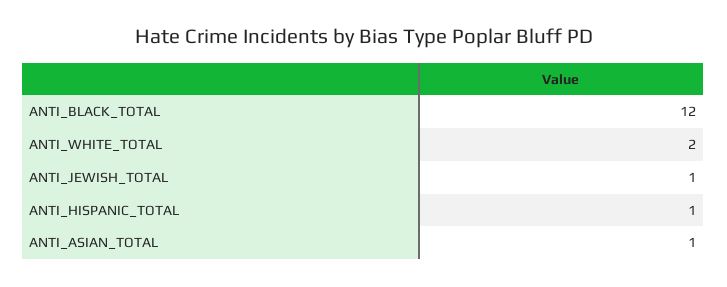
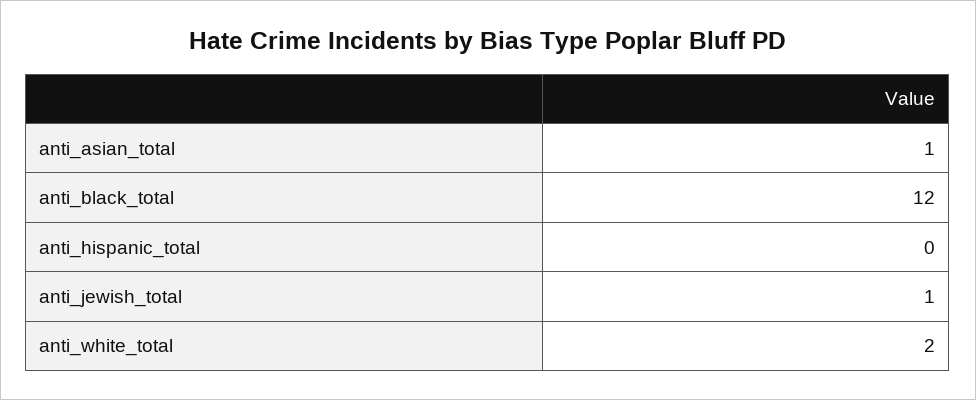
ANTI_HISPANIC_TOTAL: 1 -> 0

